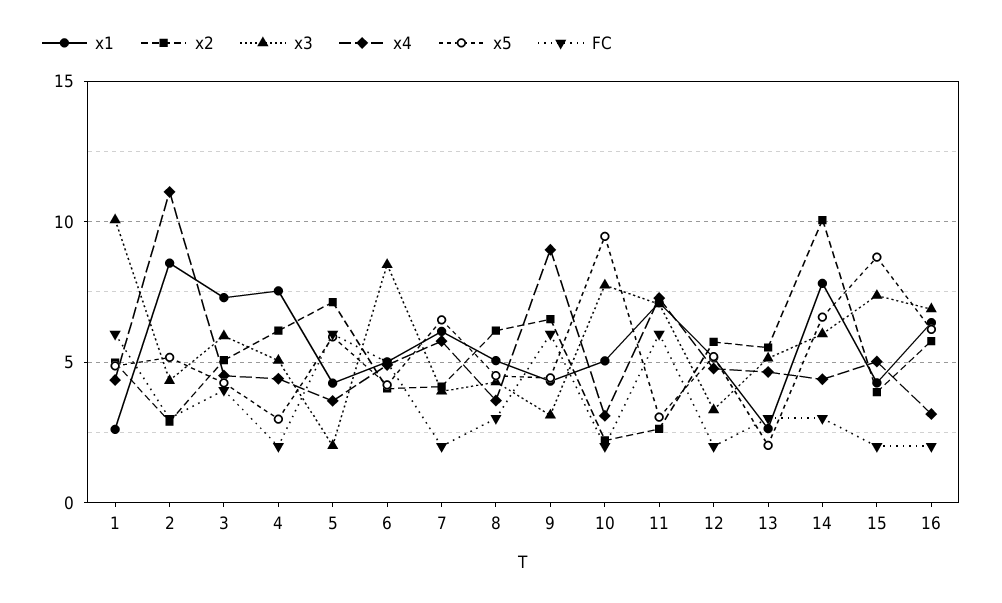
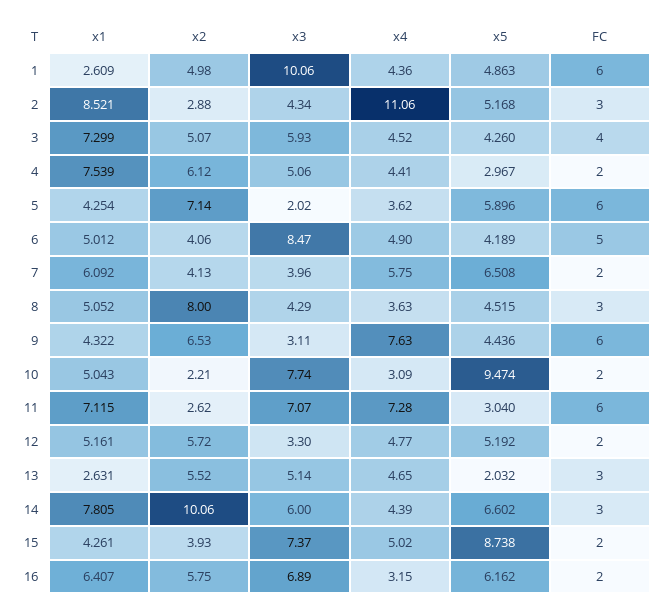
x2, 8: 6 -> 8
x4, 9: 9 -> 7.63

